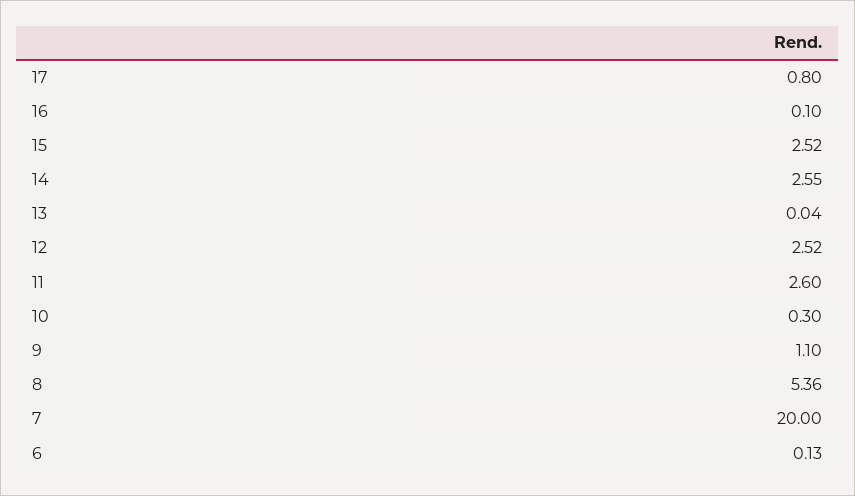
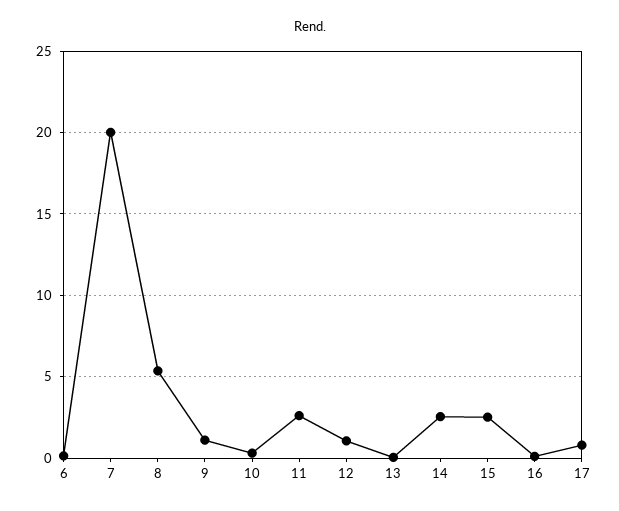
12: 2.52 -> 1

